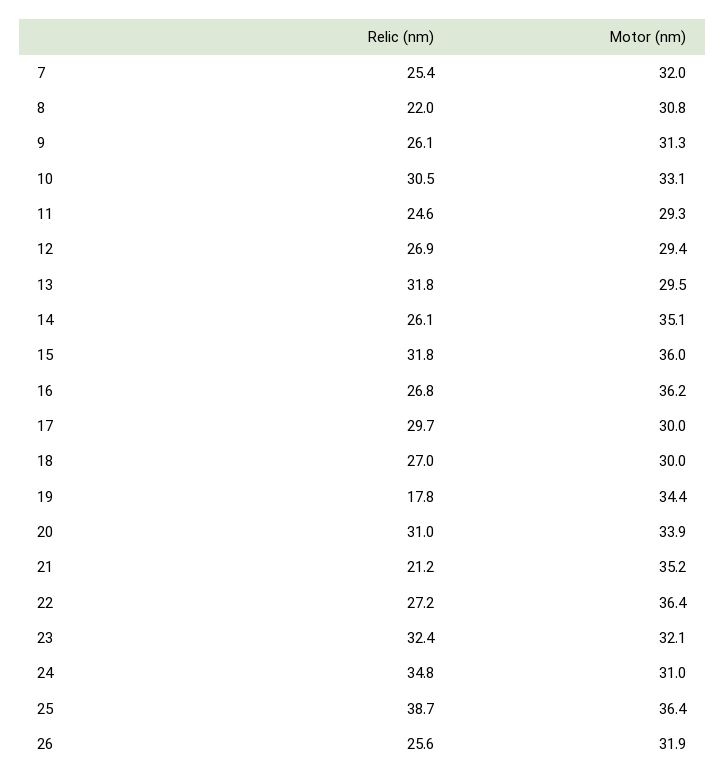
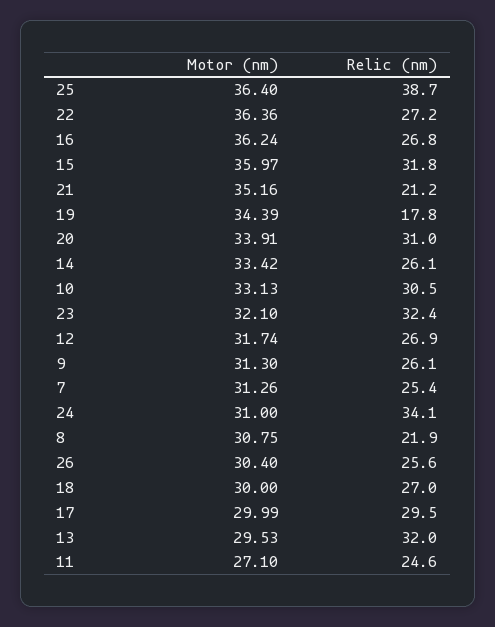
Motor (nm), 7: 32 -> 31.26
Relic (nm), 8: 22 -> 21.9
Motor (nm), 11: 29.3 -> 27.1
Motor (nm), 12: 29.4 -> 31.74
Relic (nm), 13: 31.8 -> 32
Motor (nm), 14: 35.1 -> 33.42
Relic (nm), 17: 29.7 -> 29.5
Relic (nm), 24: 34.8 -> 34.1
Motor (nm), 26: 31.9 -> 30.4

